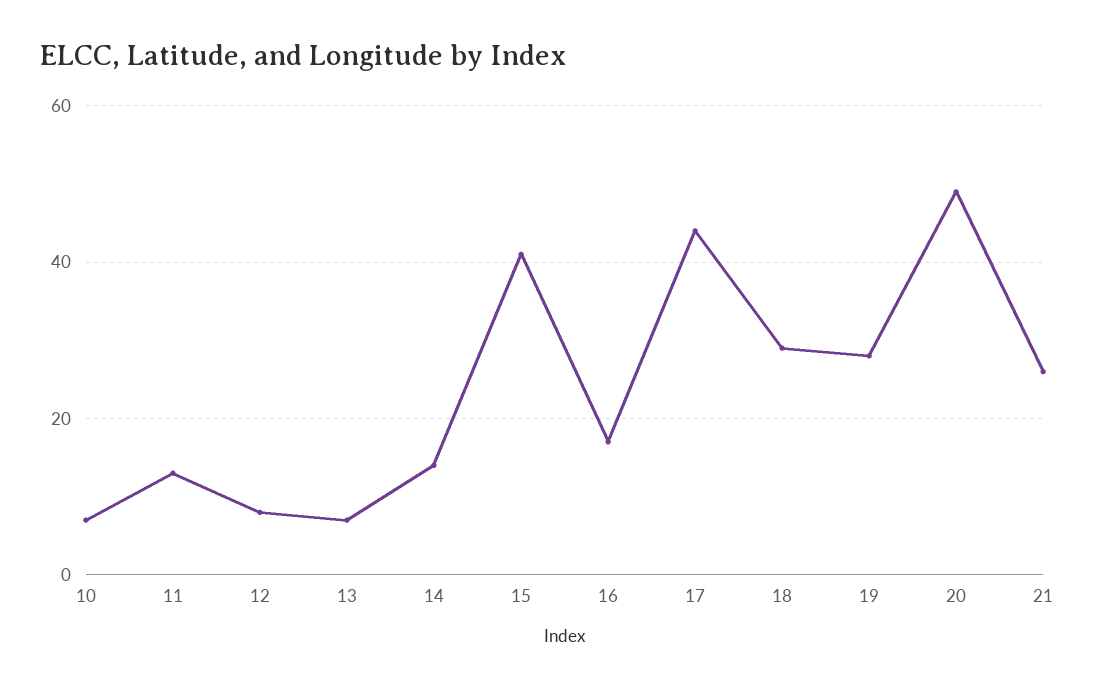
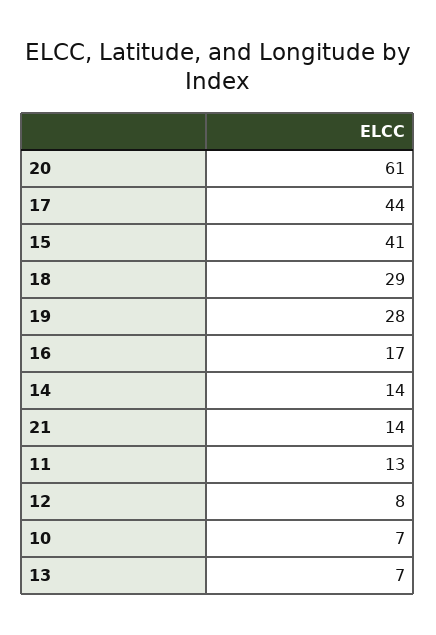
20: 50 -> 61
21: 25 -> 14

